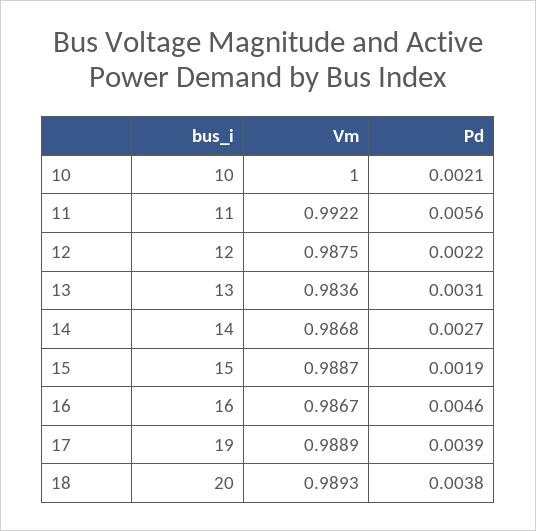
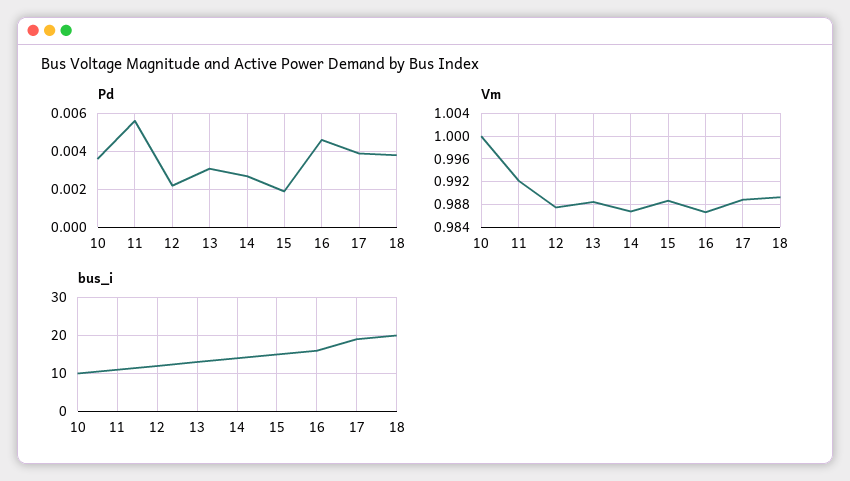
Pd, 10: 0.0021 -> 0.0035
Vm, 13: 0.9836 -> 0.988

